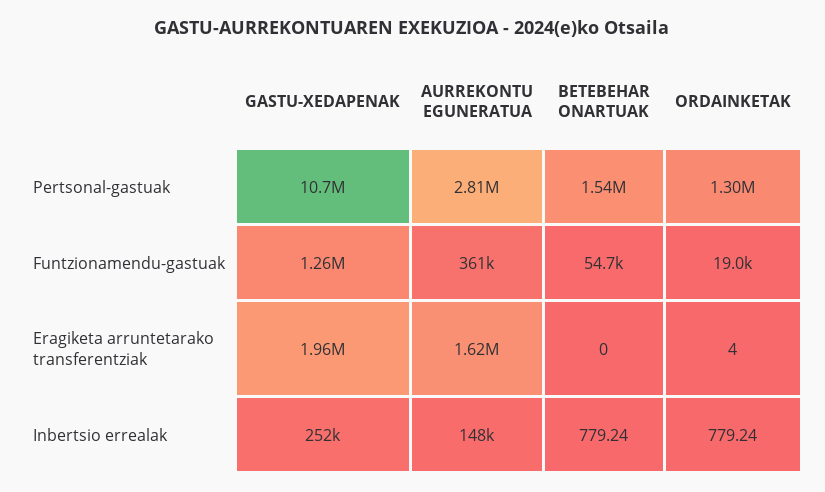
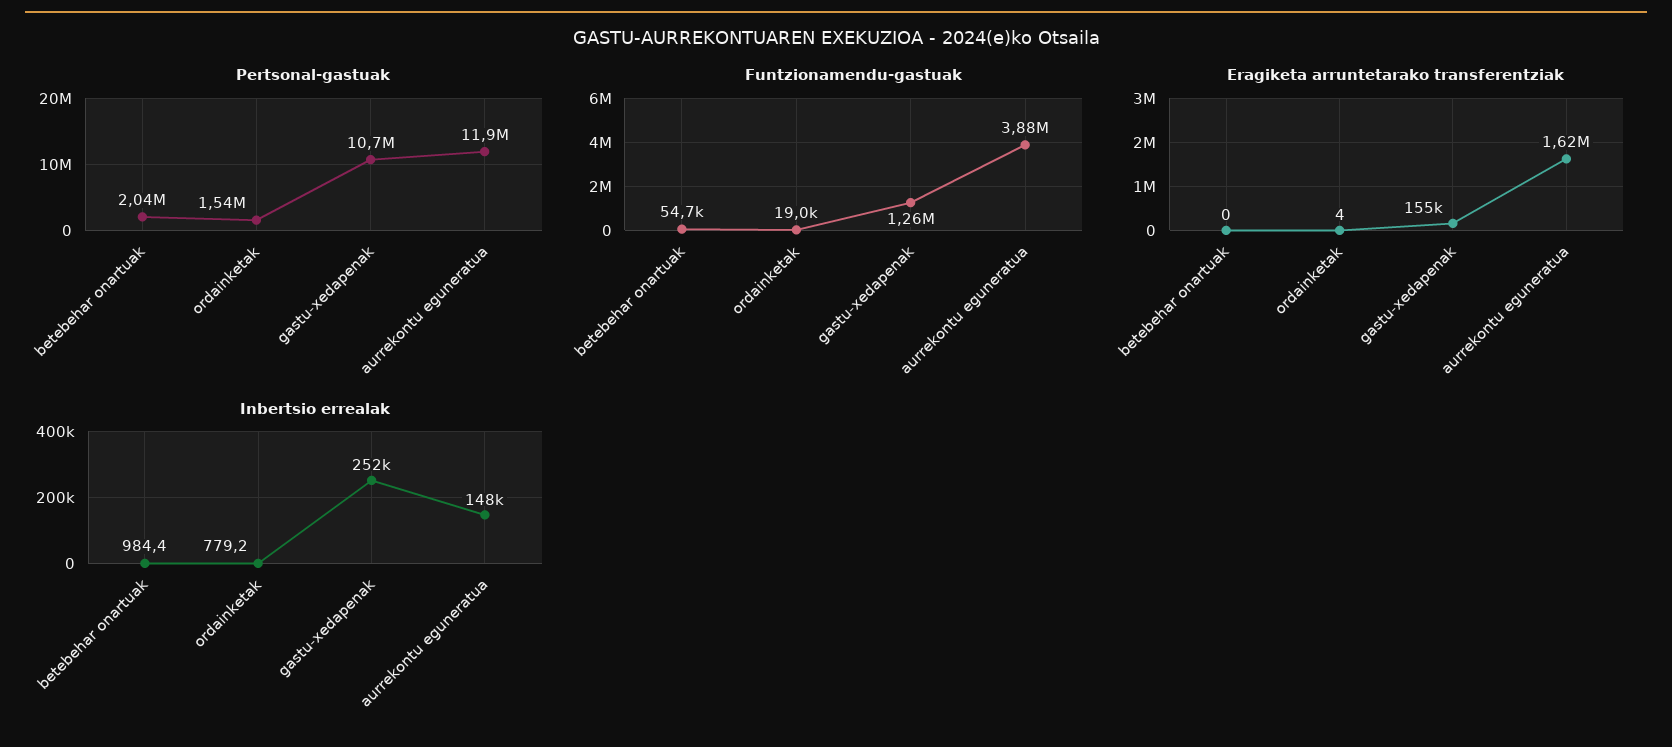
Pertsonal-gastuak, AURREKONTU EGUNERATUA: 2810000 -> 11900000
Pertsonal-gastuak, BETEBEHAR ONARTUAK: 1540000 -> 2040000
Pertsonal-gastuak, ORDAINKETAK: 1300000 -> 1540000
Funtzionamendu-gastuak, AURREKONTU EGUNERATUA: 361000 -> 3880000
Eragiketa arruntetarako transferentziak, GASTU-XEDAPENAK: 1960000 -> 155000
Inbertsio errealak, BETEBEHAR ONARTUAK: 779.24 -> 984.4

